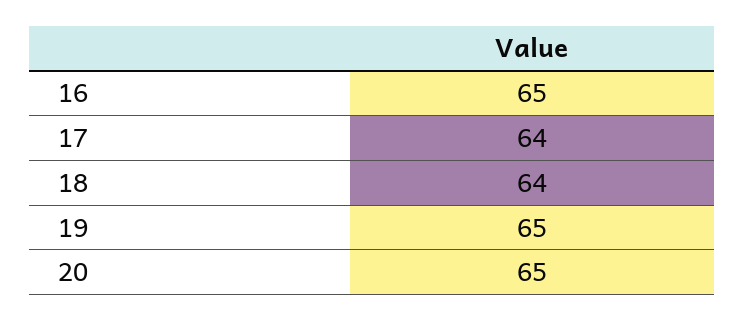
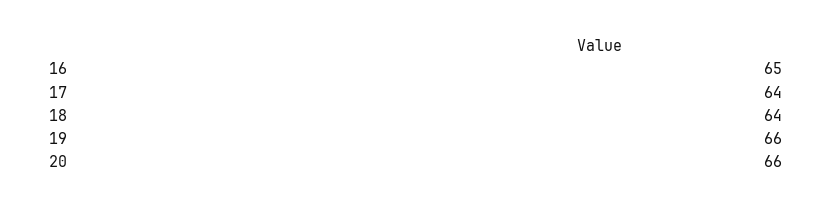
19: 65 -> 66
20: 65 -> 66

